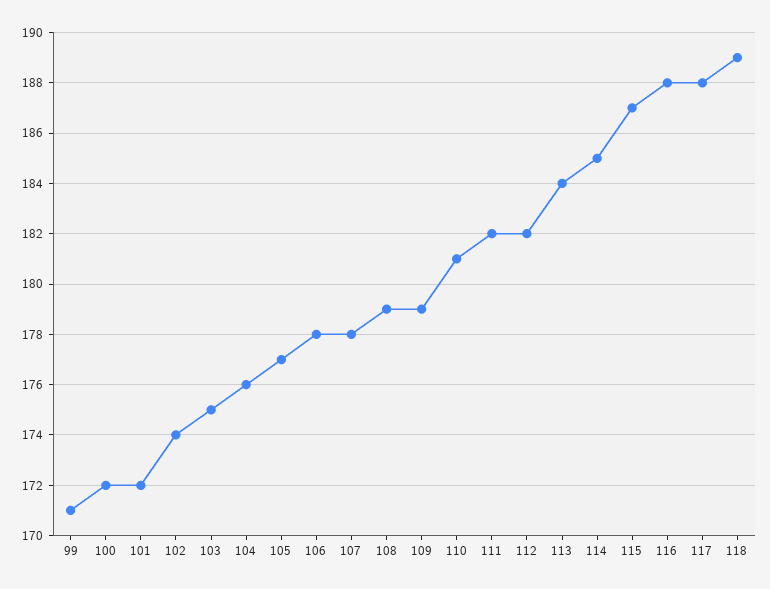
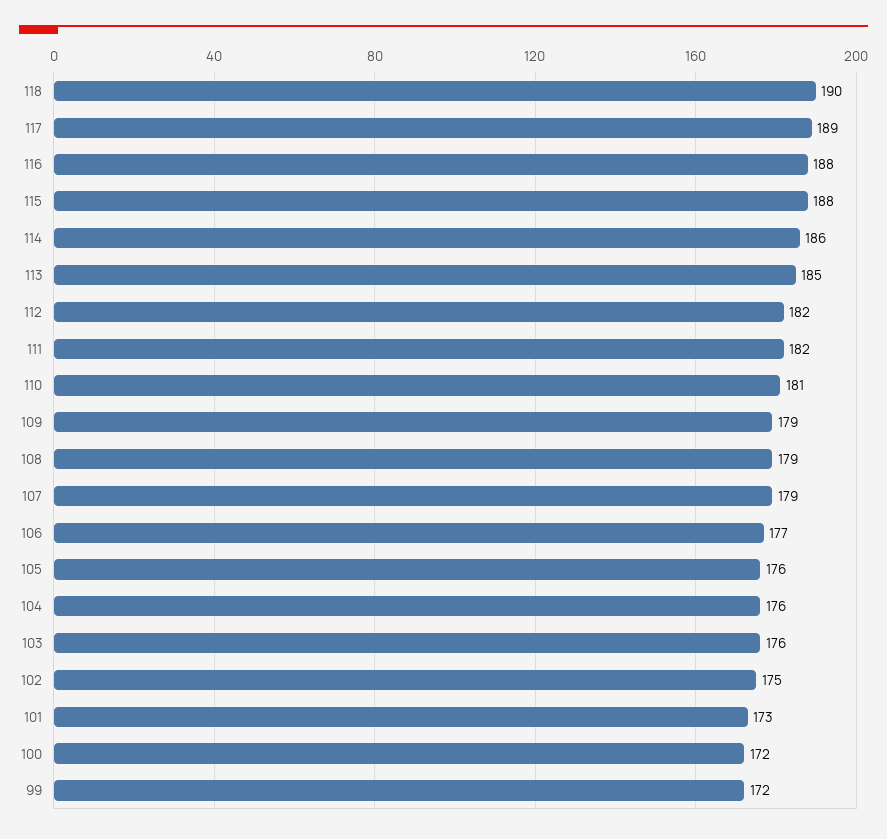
99: 171 -> 172
101: 172 -> 173
102: 174 -> 175
103: 175 -> 176
105: 177 -> 176
106: 178 -> 177
107: 178 -> 179
113: 184 -> 185
114: 185 -> 186
115: 187 -> 188
117: 188 -> 189
118: 189 -> 190

